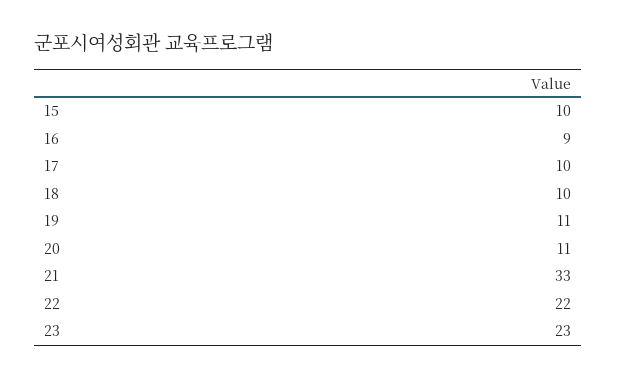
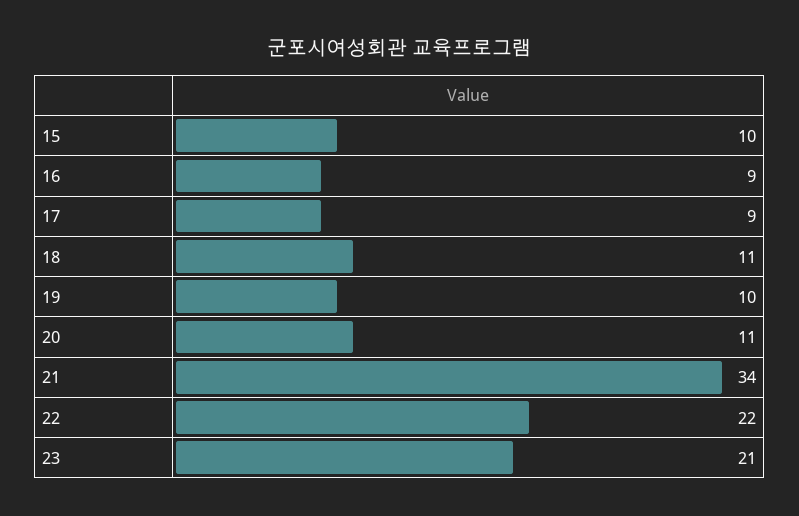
17: 10 -> 9
18: 10 -> 11
19: 11 -> 10
21: 33 -> 34
23: 23 -> 21

